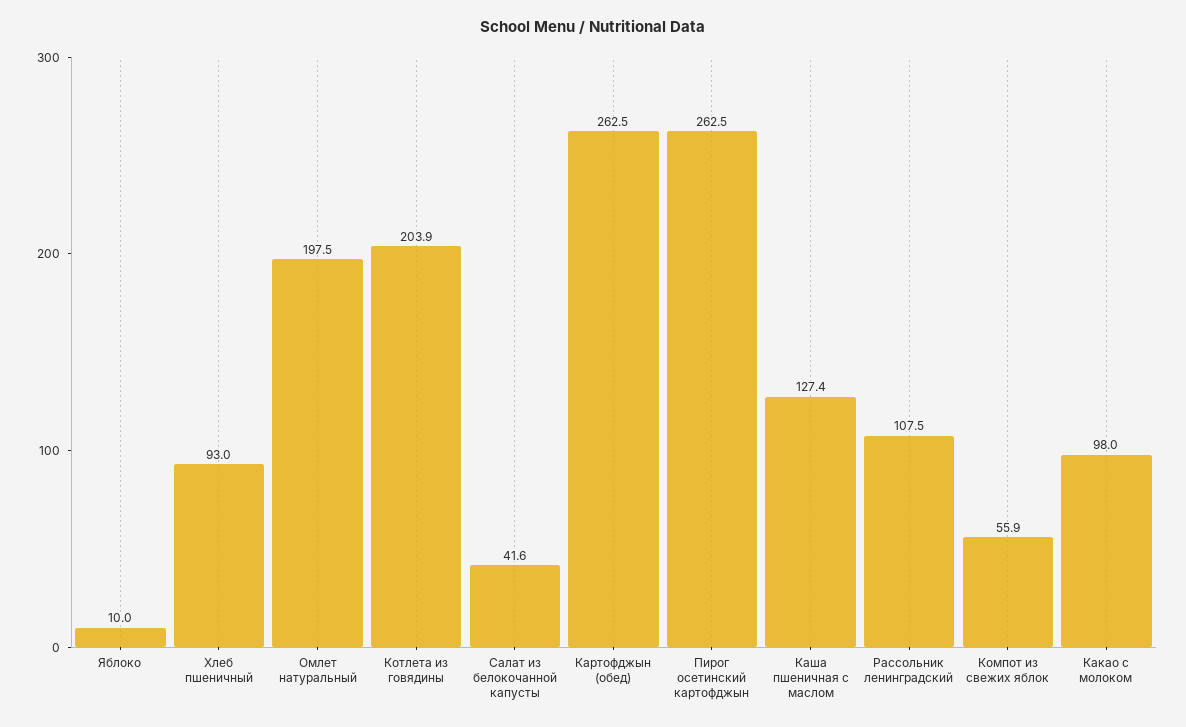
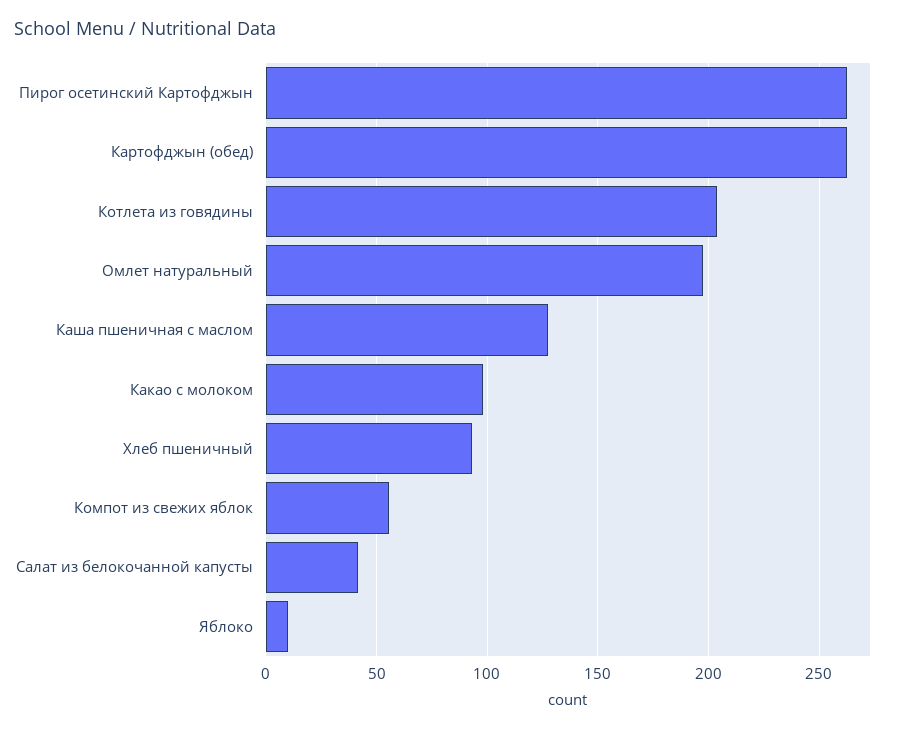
Рассольник ленинградский: 107.5 -> none

